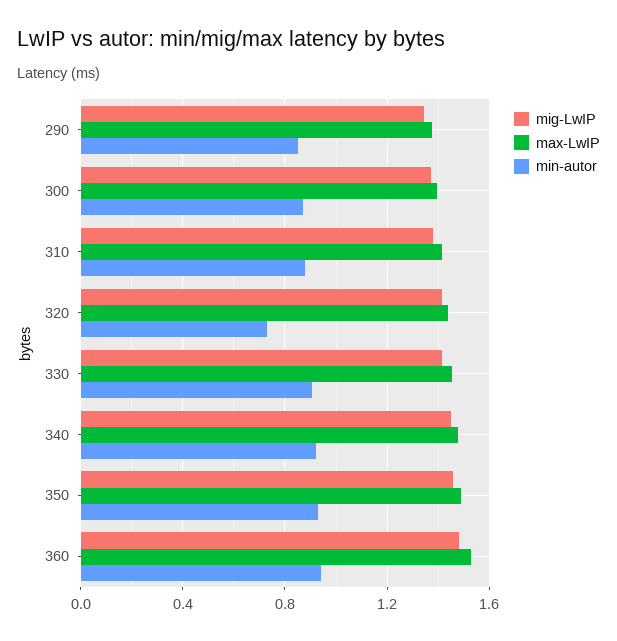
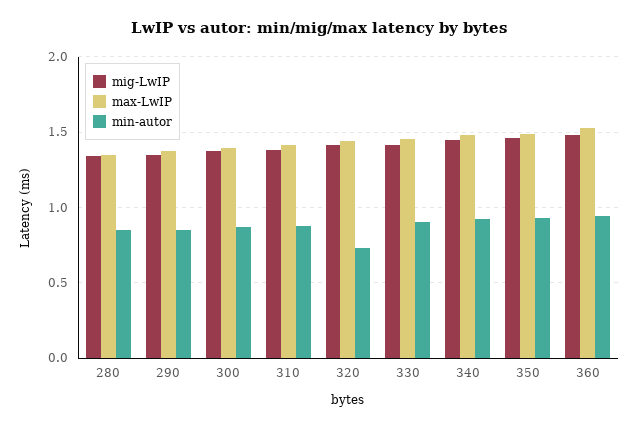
mig-LwIP, 280: none -> 1.35
max-LwIP, 280: none -> 1.35
min-autor, 280: none -> 0.85

